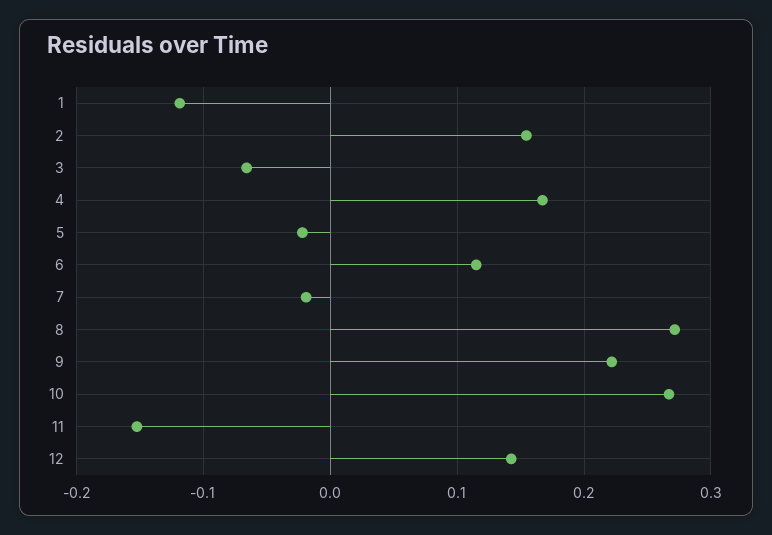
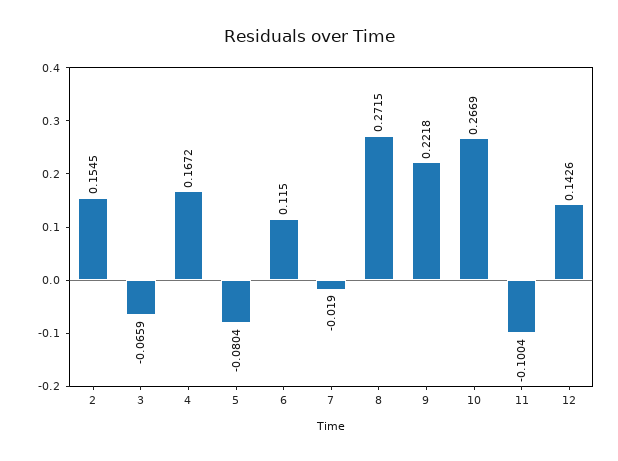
1: -0.12 -> none
5: -0.02 -> -0.0804
11: -0.15 -> -0.1004

